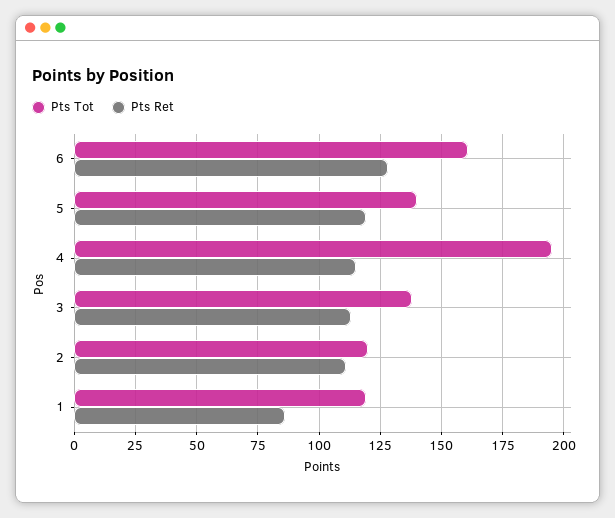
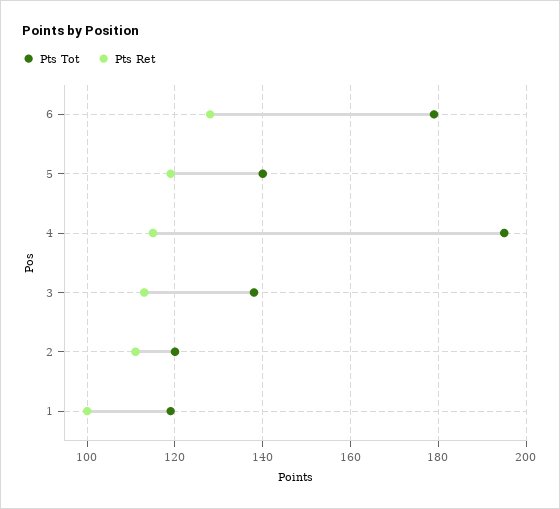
Pts Tot, 6: 160 -> 180
Pts Ret, 1: 85 -> 100

